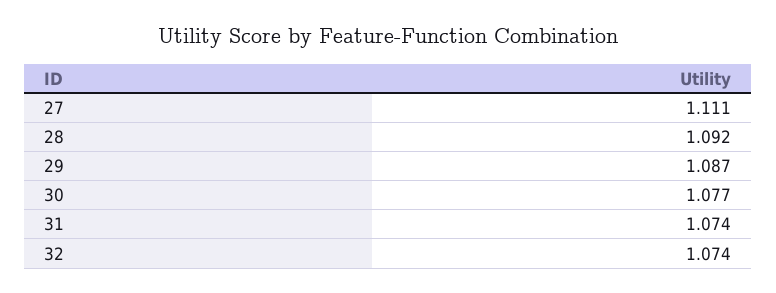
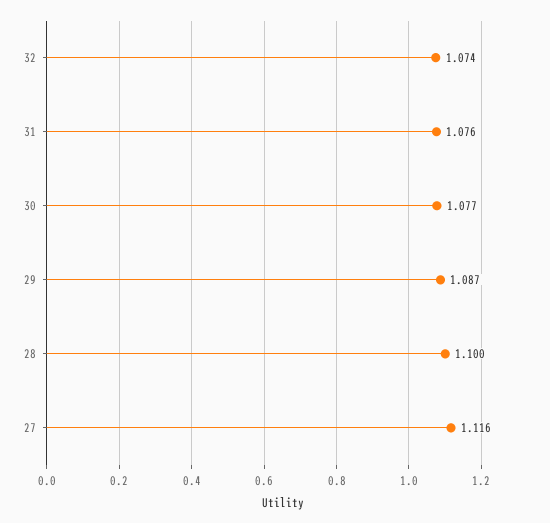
27: 1.111 -> 1.116
28: 1.092 -> 1.1
31: 1.074 -> 1.076

